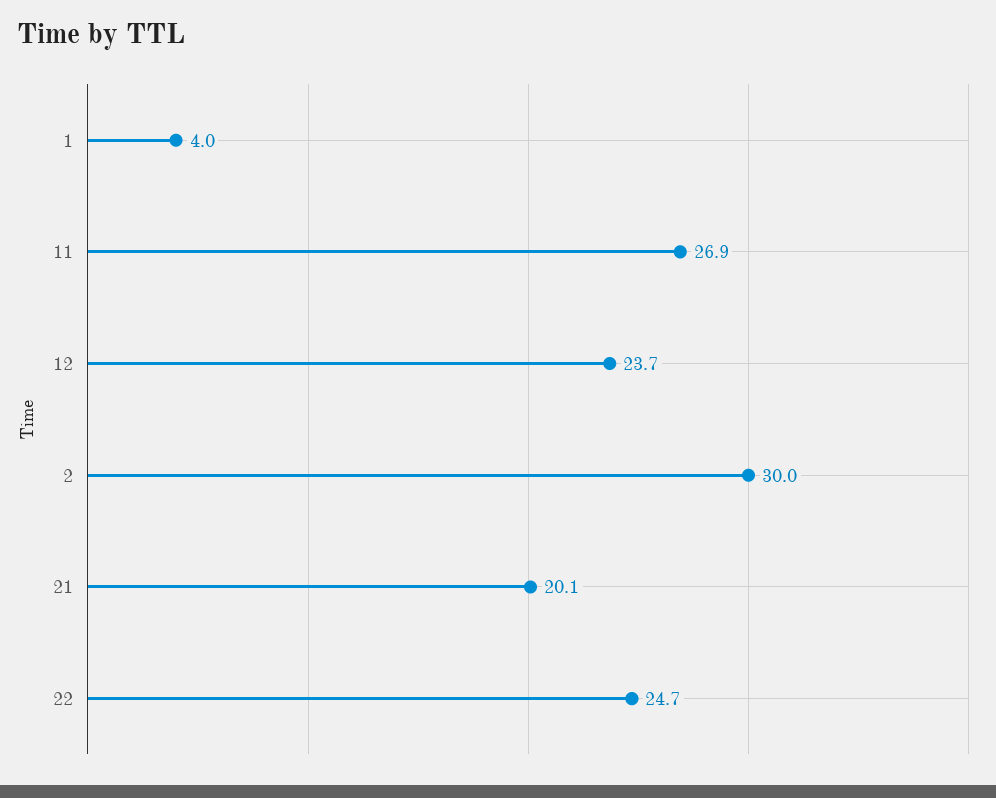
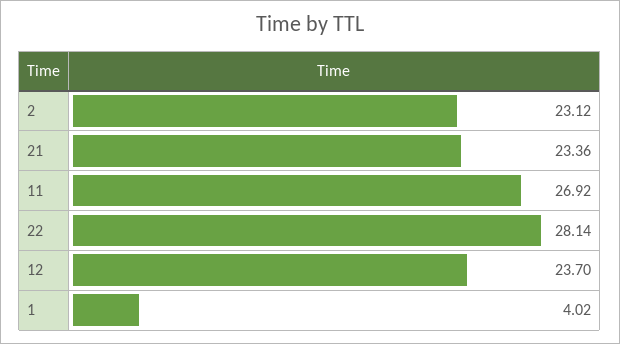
2: 30 -> 23.12
21: 20.1 -> 23.36
22: 24.7 -> 28.14

